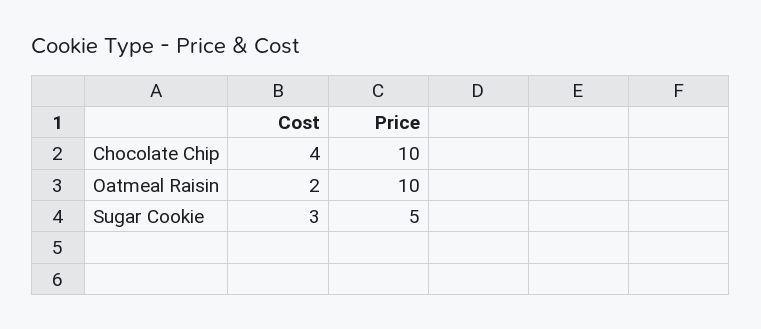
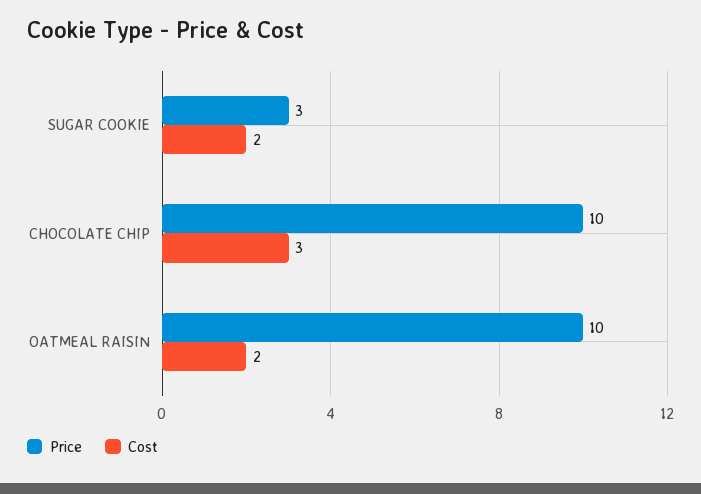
Cost, Chocolate Chip: 4 -> 3
Cost, Sugar Cookie: 3 -> 2
Price, Sugar Cookie: 5 -> 3

